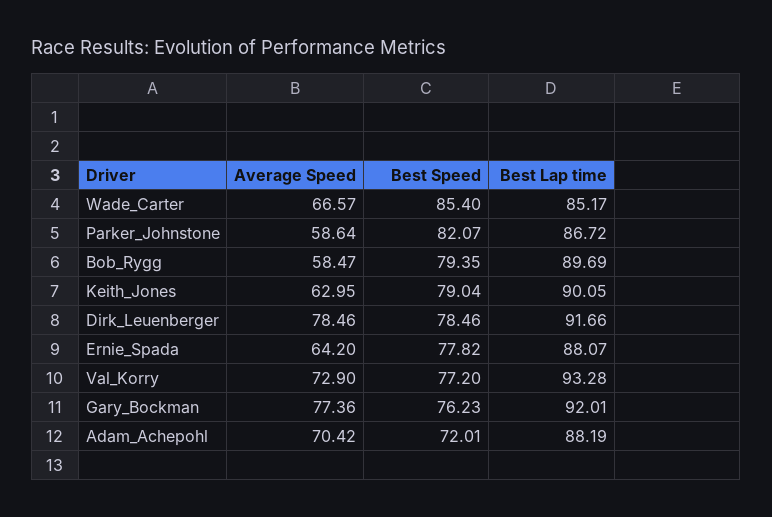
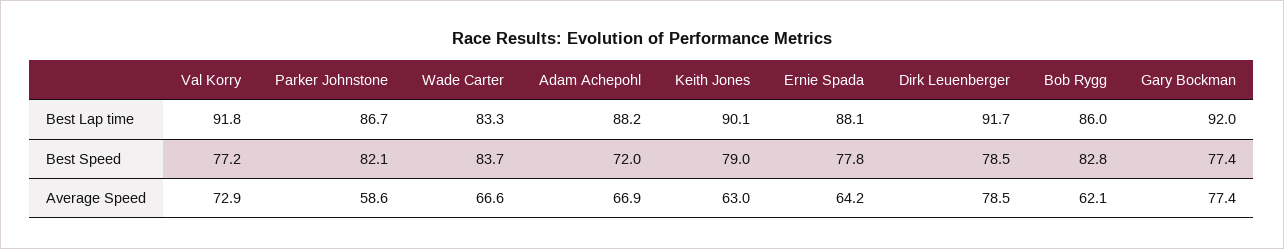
Best Speed, Wade_Carter: 85.4 -> 83.7
Best Lap time, Wade_Carter: 85.17 -> 83.3
Average Speed, Bob_Rygg: 58.47 -> 62.1
Best Speed, Bob_Rygg: 79.35 -> 82.8
Best Lap time, Bob_Rygg: 89.69 -> 86
Best Lap time, Val_Korry: 93.28 -> 91.8
Best Speed, Gary_Bockman: 76.23 -> 77.4
Average Speed, Adam_Achepohl: 70.42 -> 66.9

